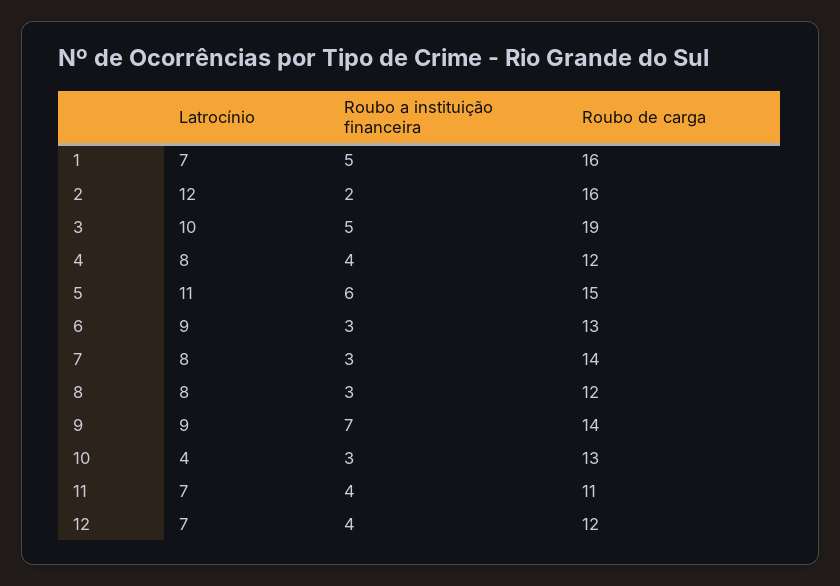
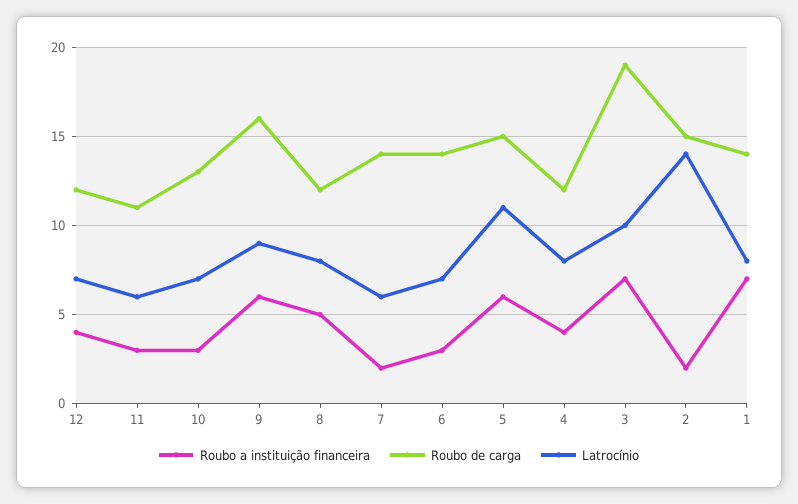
Latrocínio, 1: 7 -> 8
Roubo a instituição financeira, 1: 5 -> 7
Roubo de carga, 1: 16 -> 14
Latrocínio, 2: 12 -> 14
Roubo de carga, 2: 16 -> 15
Roubo a instituição financeira, 3: 5 -> 7
Latrocínio, 6: 9 -> 7
Roubo de carga, 6: 13 -> 14
Latrocínio, 7: 8 -> 6
Roubo a instituição financeira, 7: 3 -> 2
Roubo a instituição financeira, 8: 3 -> 5
Roubo a instituição financeira, 9: 7 -> 6
Roubo de carga, 9: 14 -> 16
Latrocínio, 10: 4 -> 7
Latrocínio, 11: 7 -> 6
Roubo a instituição financeira, 11: 4 -> 3

